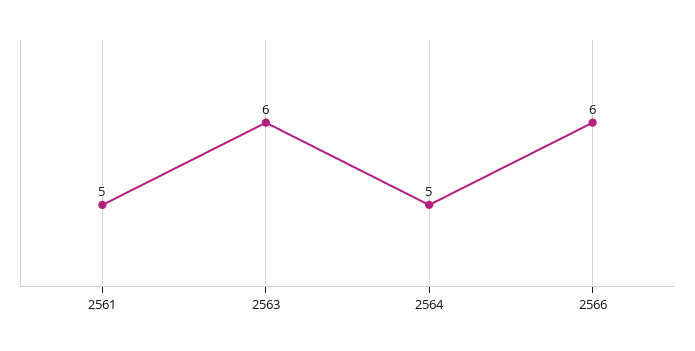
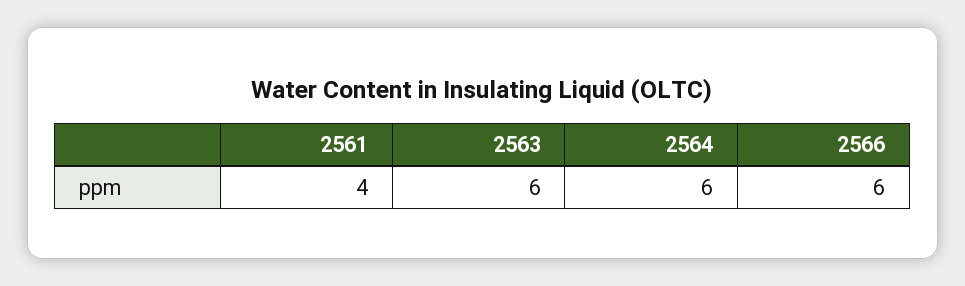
2561: 5 -> 4
2564: 5 -> 6

